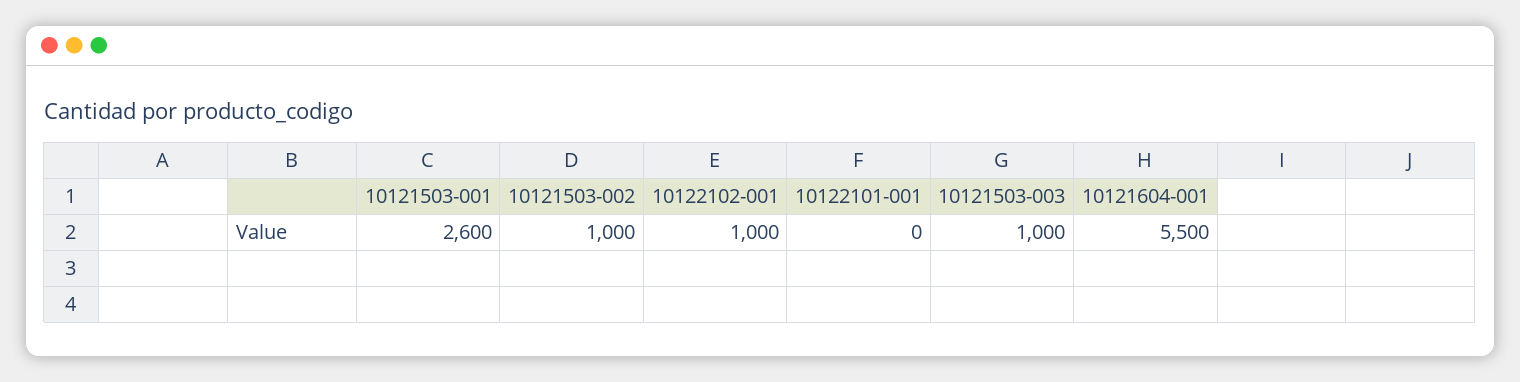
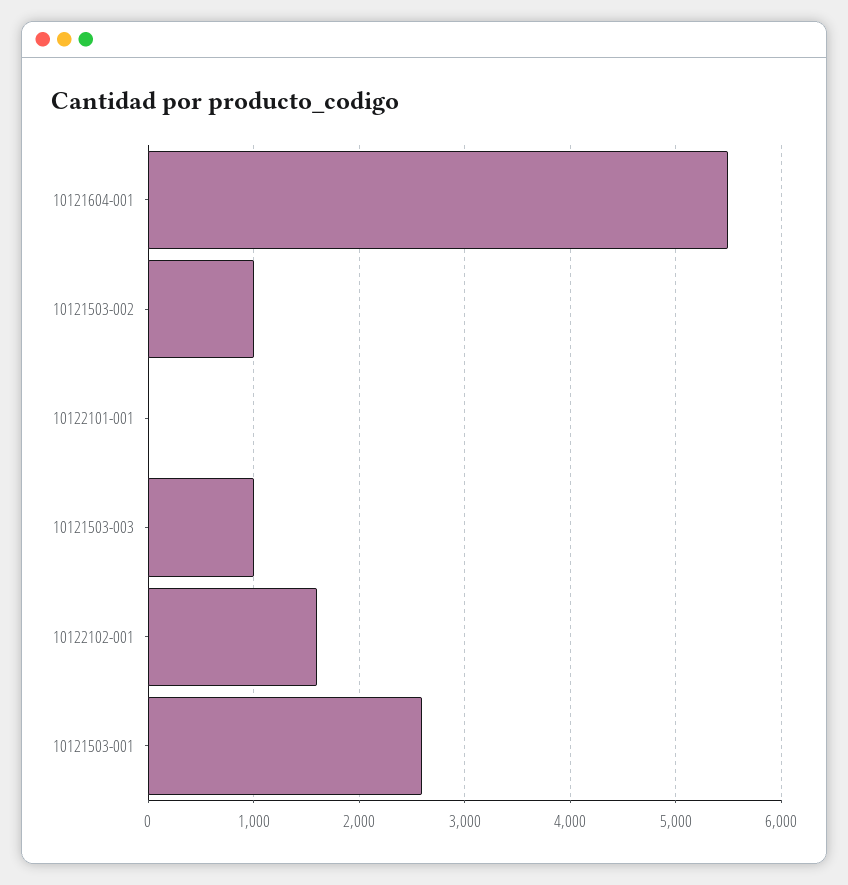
10122102-001: 1000 -> 1600

